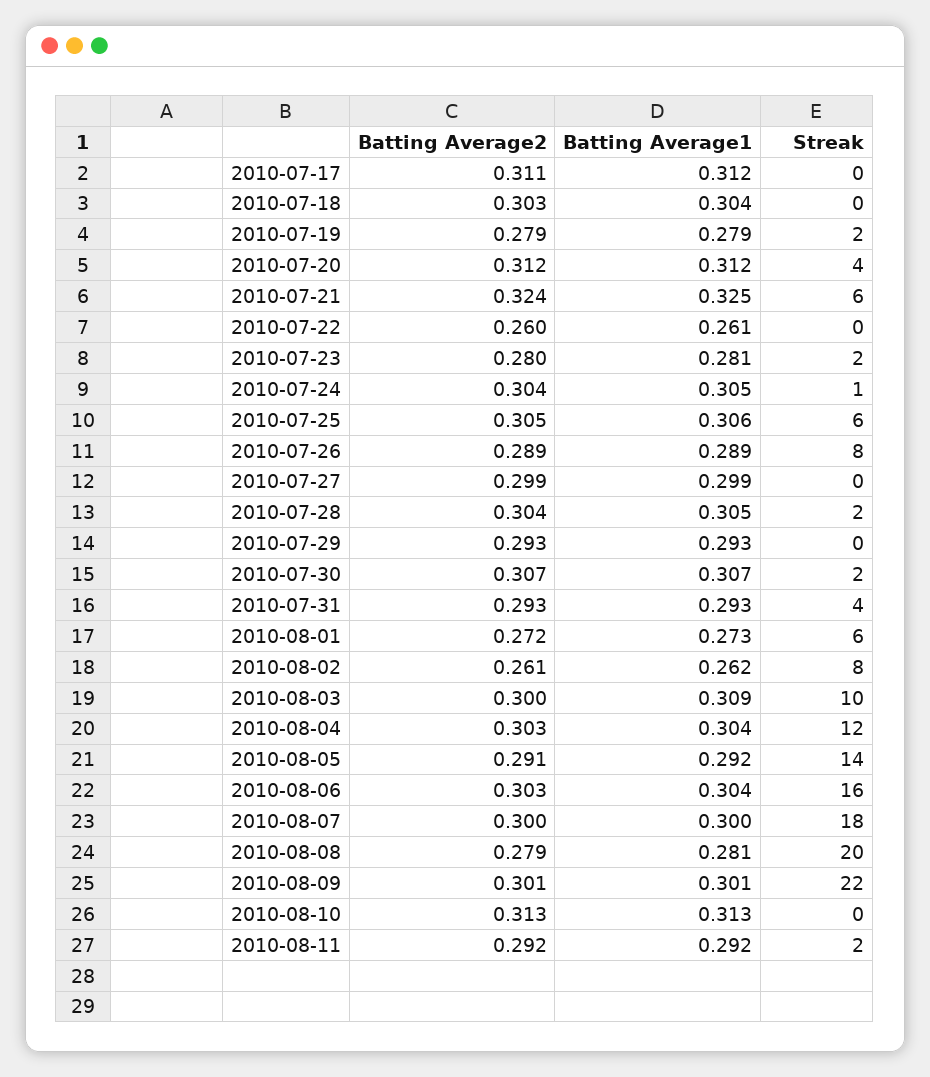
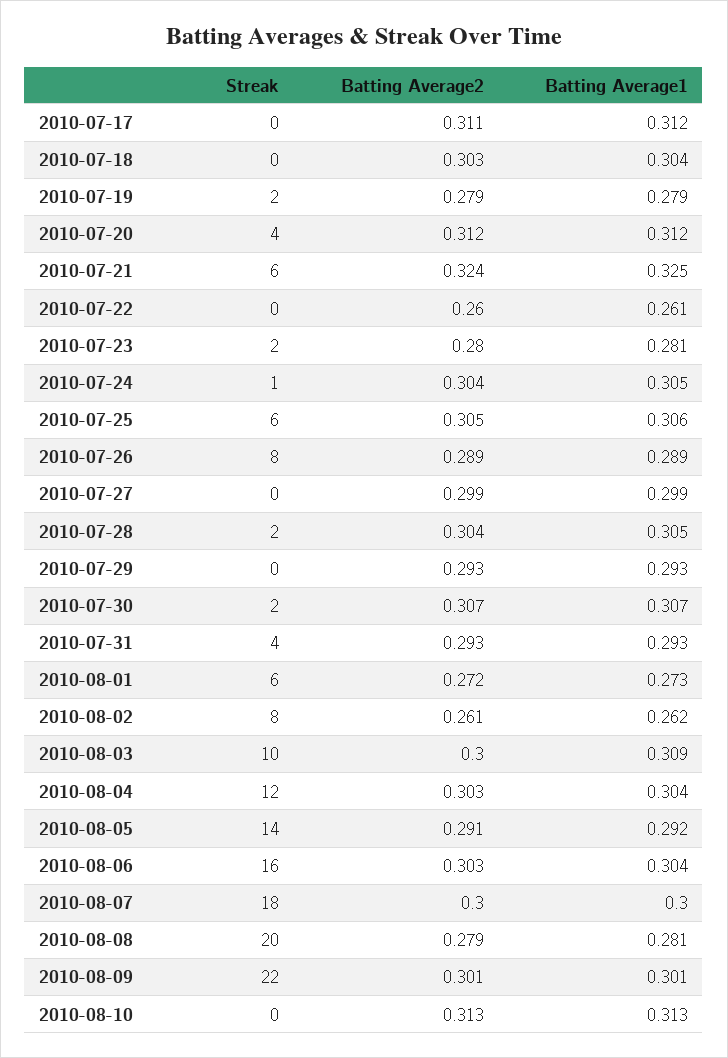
Batting Average2, 2010-08-11: 0.292 -> none
Batting Average1, 2010-08-11: 0.292 -> none
Streak, 2010-08-11: 2 -> none

